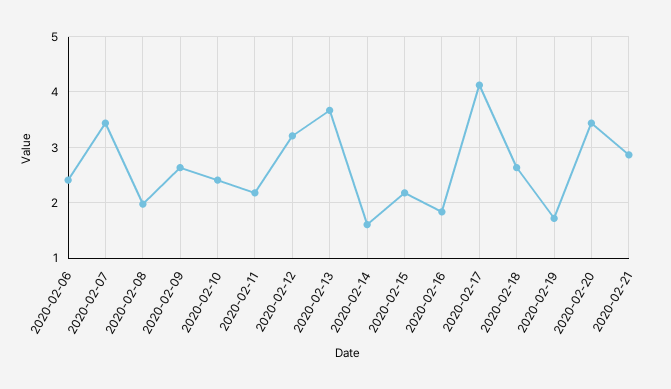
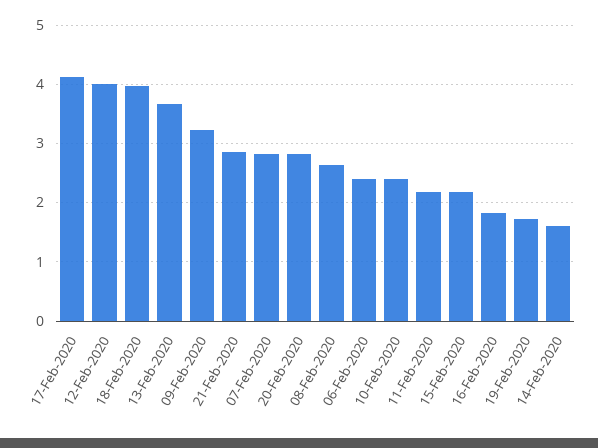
2020-02-07: 3.4 -> 2.8
2020-02-08: 2 -> 2.6
2020-02-09: 2.6 -> 3.2
2020-02-12: 3.2 -> 4
2020-02-18: 2.6 -> 4
2020-02-20: 3.4 -> 2.8

